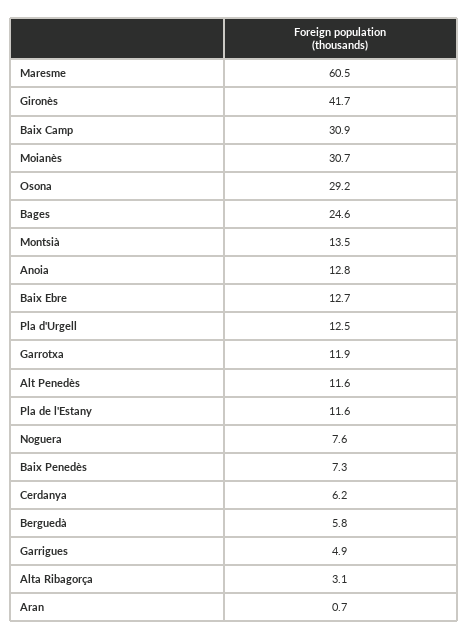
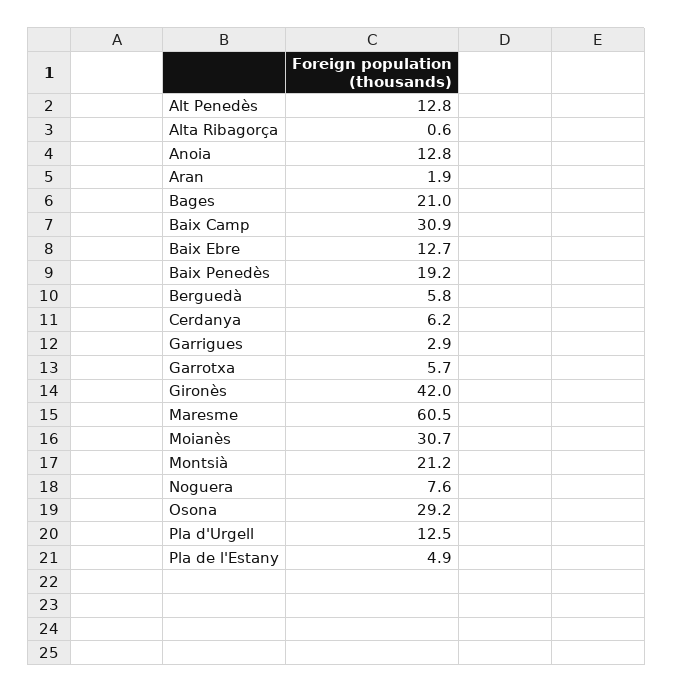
Gironès: 41.7 -> 42
Bages: 24.6 -> 21
Montsià: 13.5 -> 21.2
Garrotxa: 11.9 -> 5.7
Alt Penedès: 11.6 -> 12.8
Pla de l'Estany: 11.6 -> 4.9
Baix Penedès: 7.3 -> 19.2
Garrigues: 4.9 -> 2.9
Alta Ribagorça: 3.1 -> 0.6
Aran: 0.7 -> 1.9

